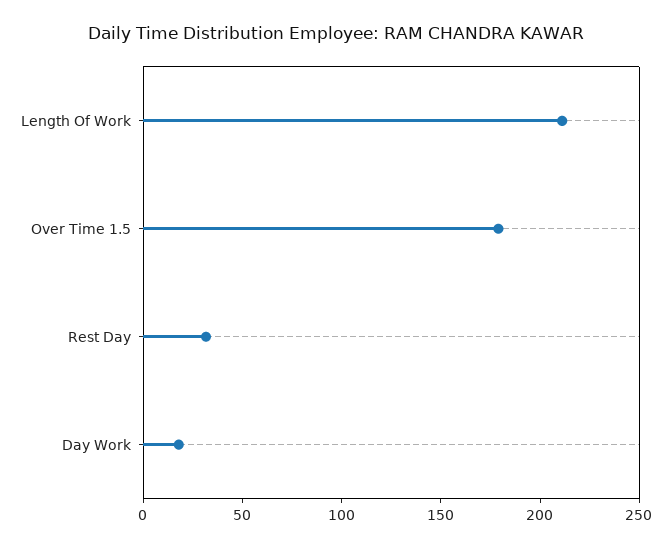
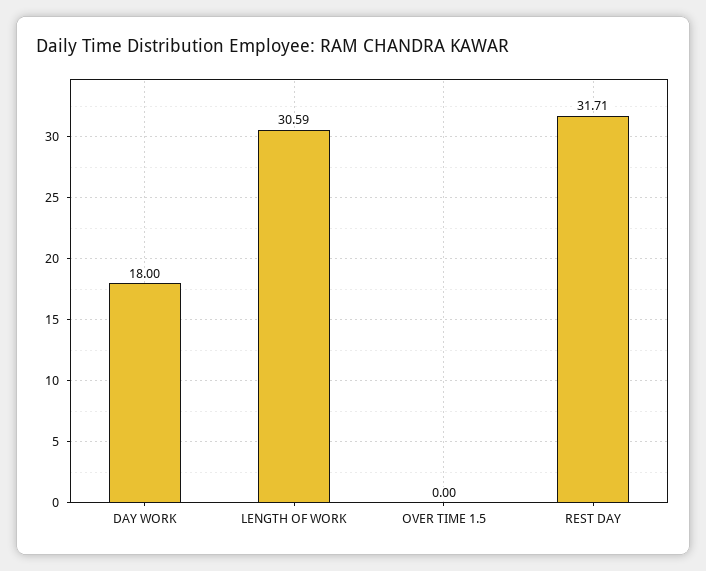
Length Of Work: 210 -> 30.59
Over Time 1.5: 180 -> 0

